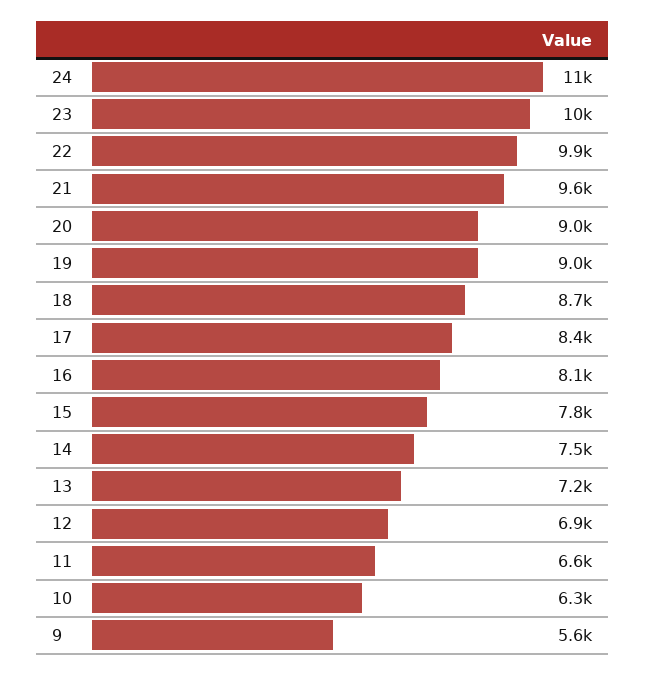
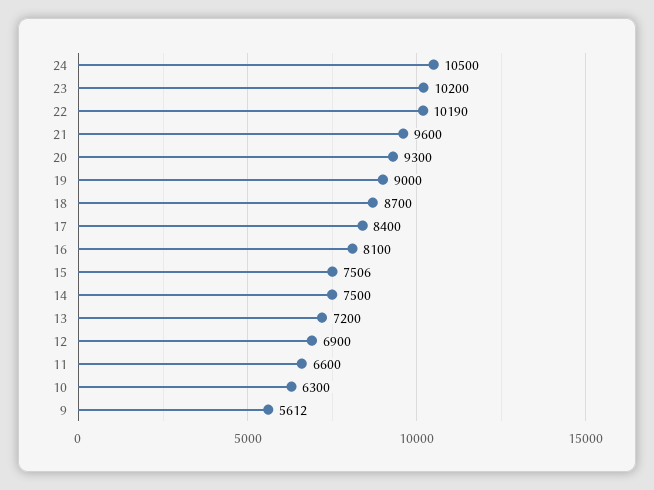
22: 9900 -> 10190
20: 9000 -> 9300
15: 7800 -> 7506

